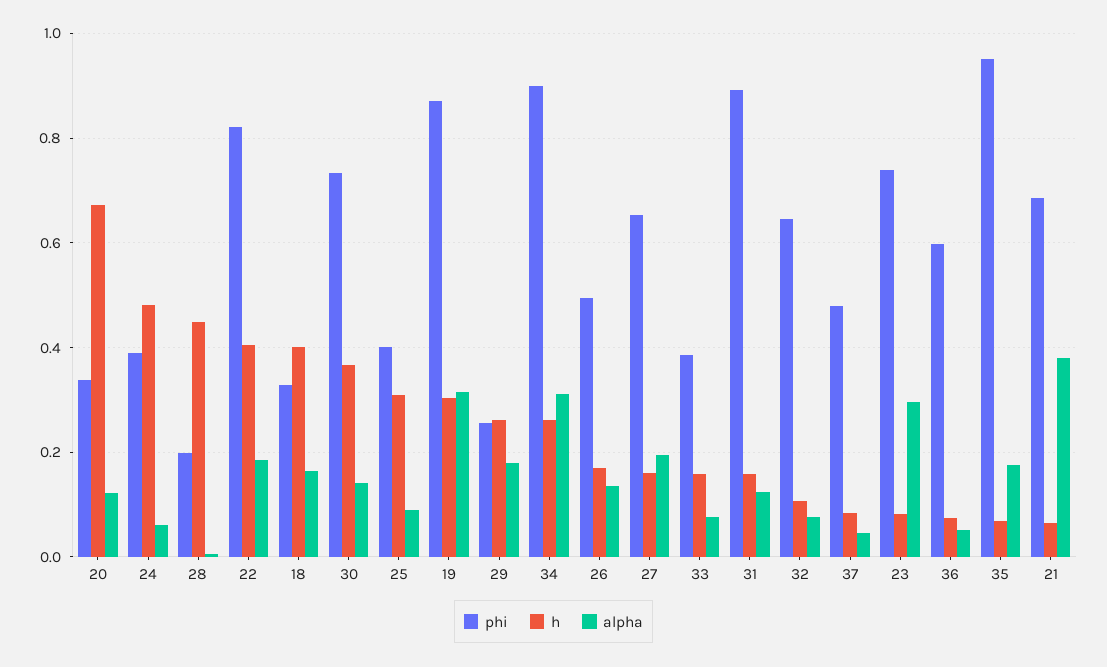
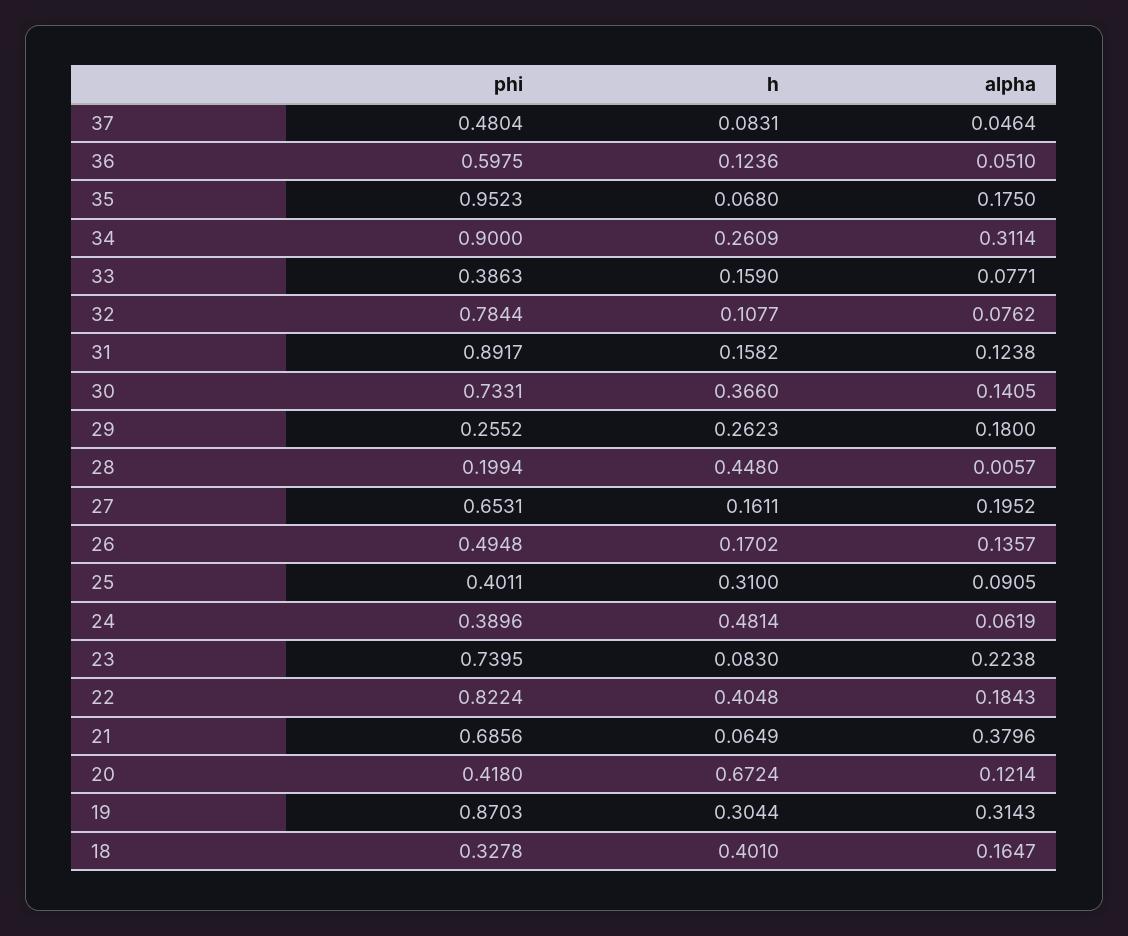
phi, 20: 0.34 -> 0.418
phi, 32: 0.64 -> 0.7844
alpha, 23: 0.3 -> 0.2238
h, 36: 0.08 -> 0.1236

